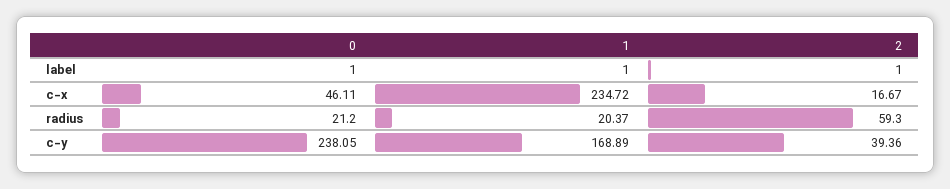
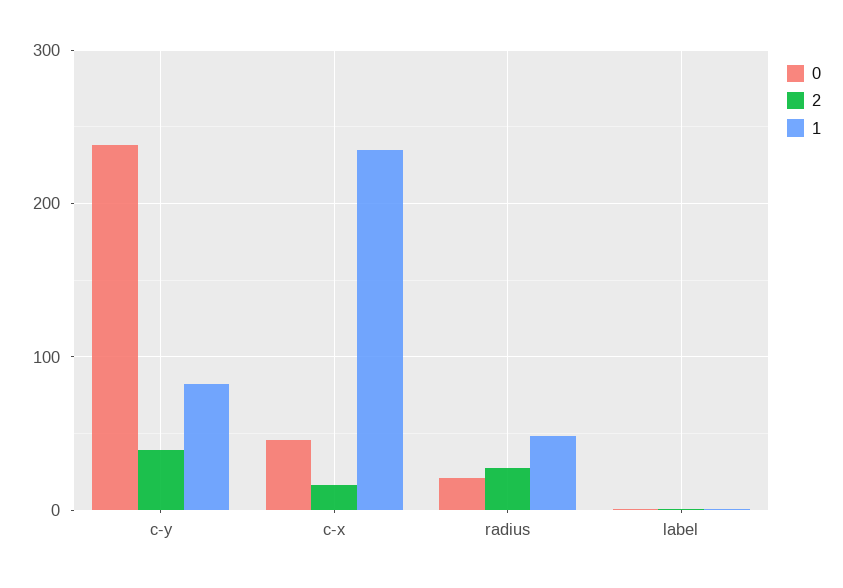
1, radius: 20.37 -> 50
2, radius: 59.3 -> 30
1, c-y: 168.89 -> 80

